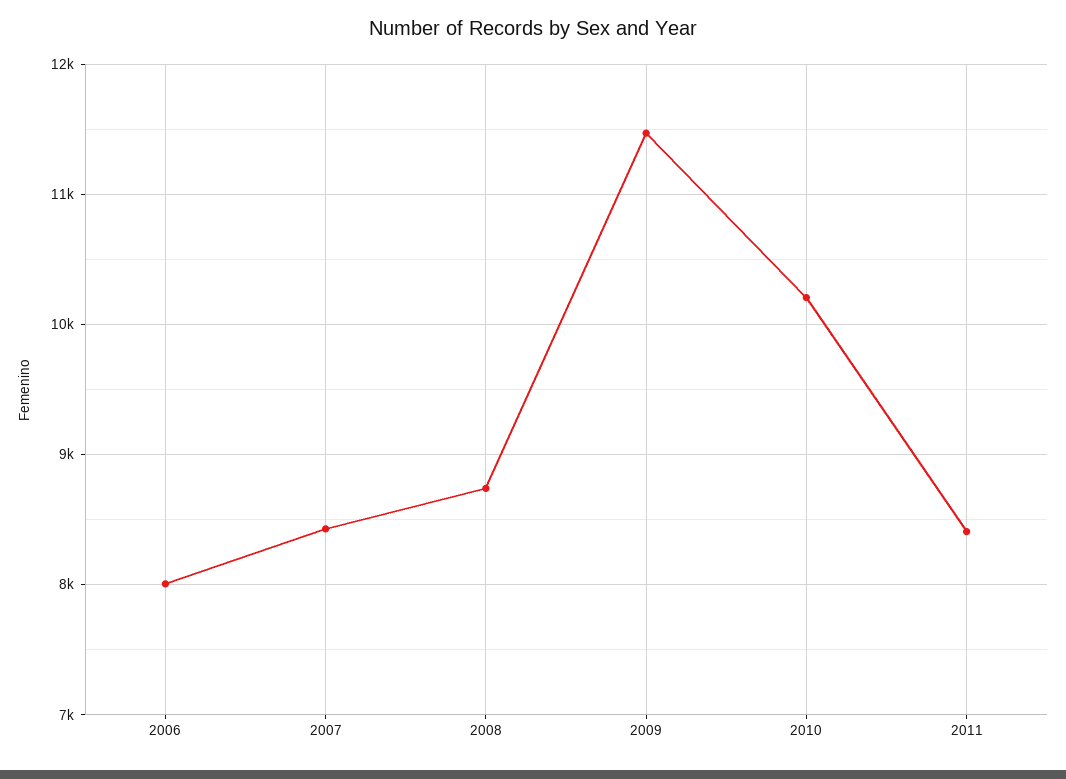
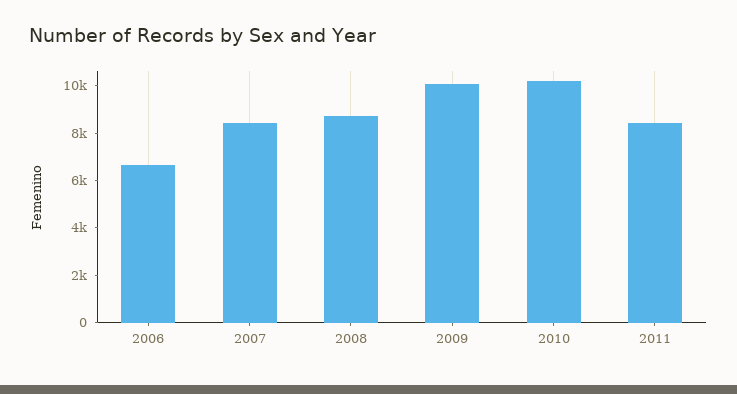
2006: 8000 -> 6500
2009: 11500 -> 10000

